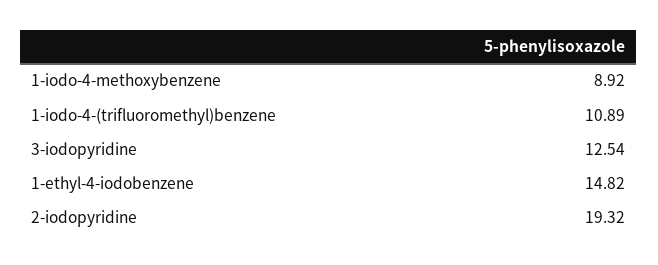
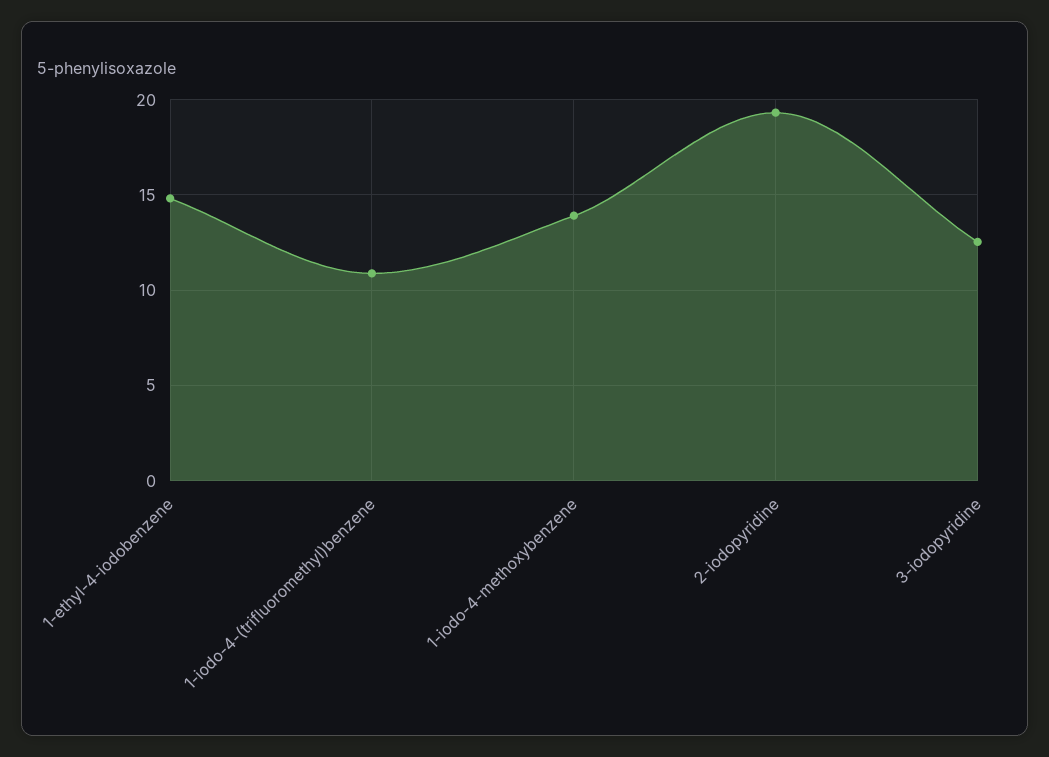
1-iodo-4-methoxybenzene: 8.92 -> 14

